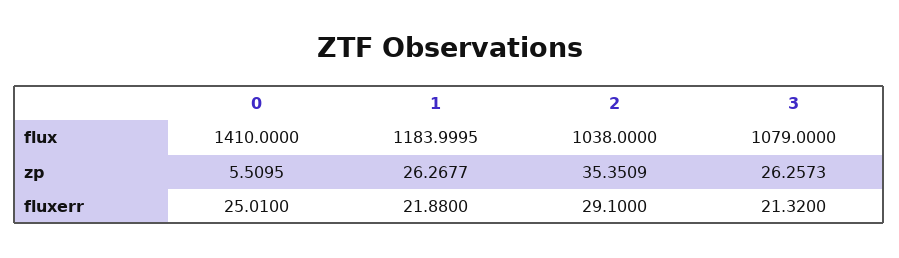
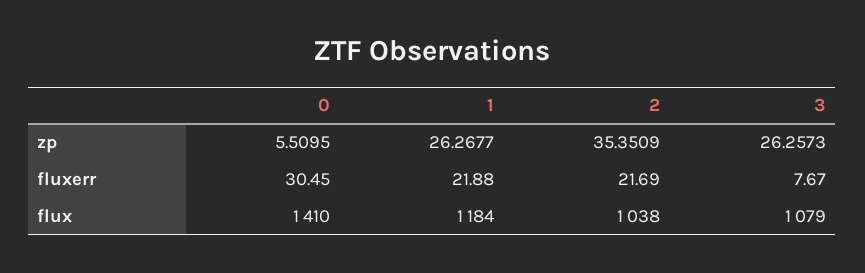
1, flux: 1183.9995 -> 1184
0, fluxerr: 25.01 -> 30.45
2, fluxerr: 29.1 -> 21.69
3, fluxerr: 21.32 -> 7.67

